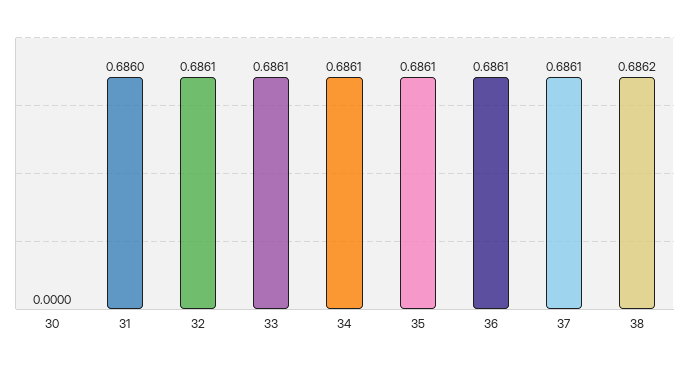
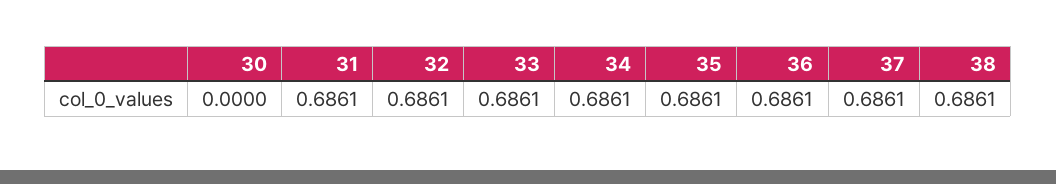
31: 0.686 -> 0.6861
38: 0.6862 -> 0.6861

